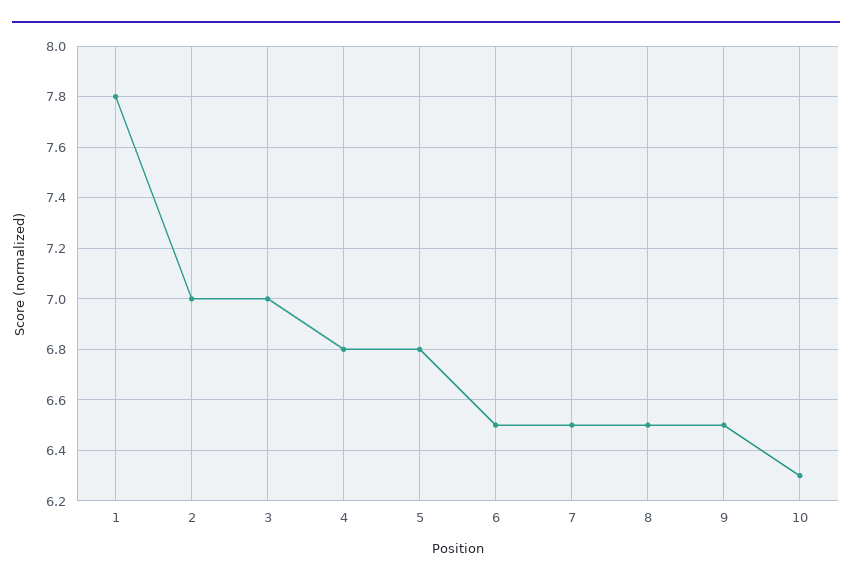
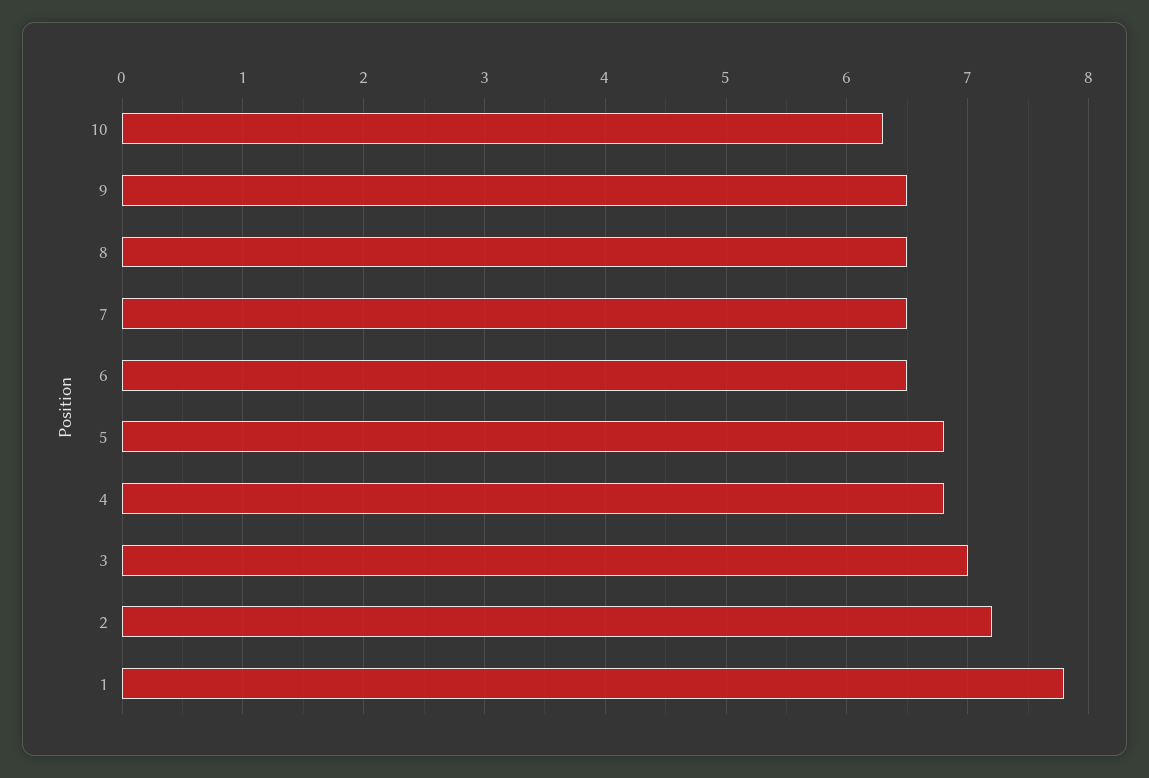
2: 7 -> 7.2

